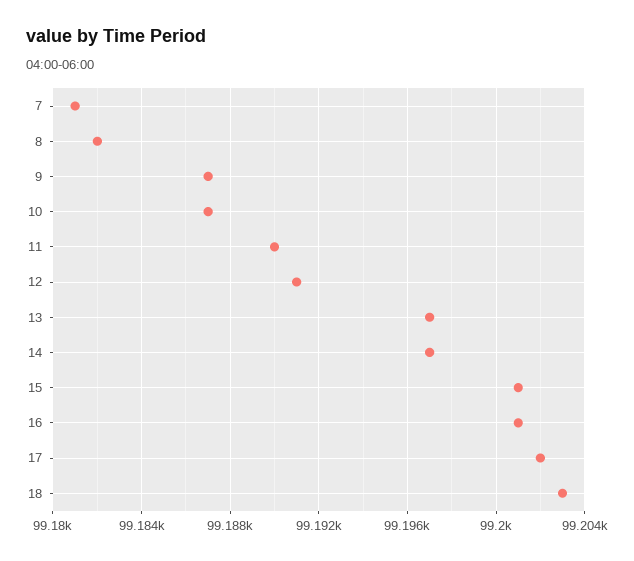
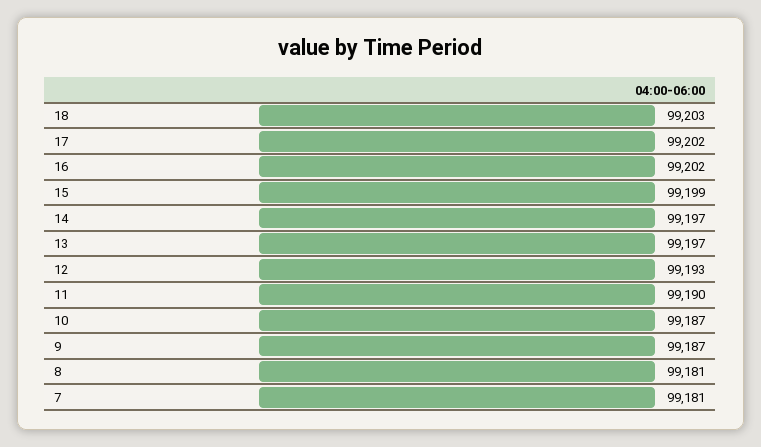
8: 99182 -> 99181
12: 99191 -> 99193
15: 99201 -> 99199
16: 99201 -> 99202

